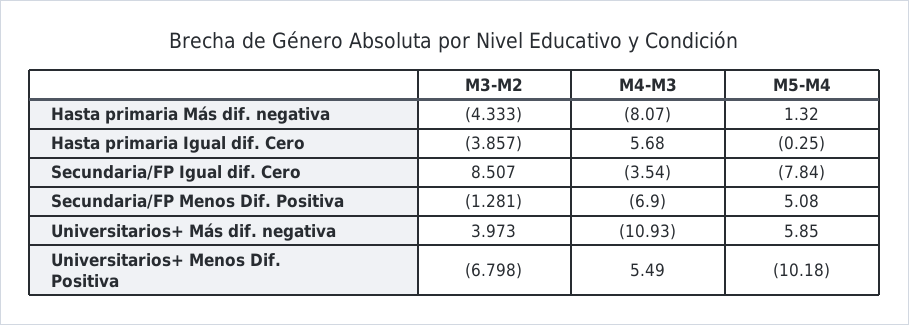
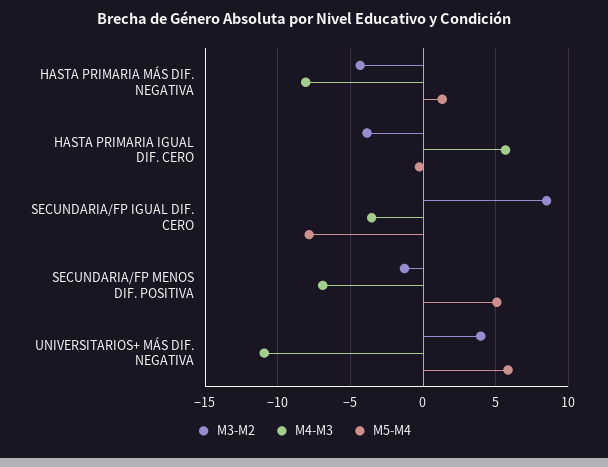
M3-M2, Universitarios+ Menos Dif. Positiva: -6.798 -> none
M4-M3, Universitarios+ Menos Dif. Positiva: 5.49 -> none
M5-M4, Universitarios+ Menos Dif. Positiva: -10.18 -> none

